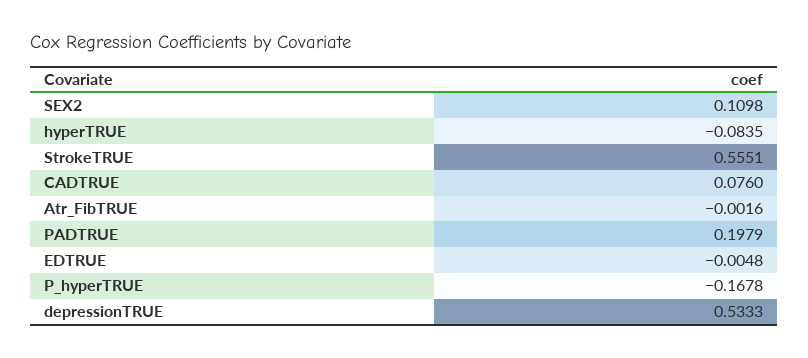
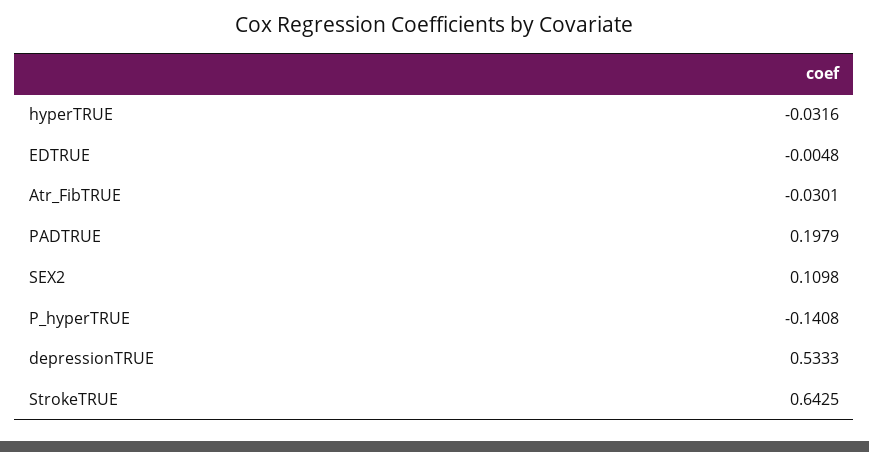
hyperTRUE: -0.0835 -> -0.0316
StrokeTRUE: 0.5551 -> 0.6425
CADTRUE: 0.076 -> none
Atr_FibTRUE: -0.0016 -> -0.0301
P_hyperTRUE: -0.1678 -> -0.1408

